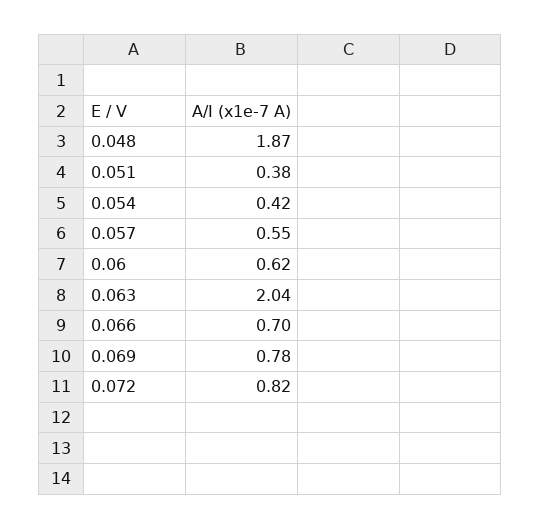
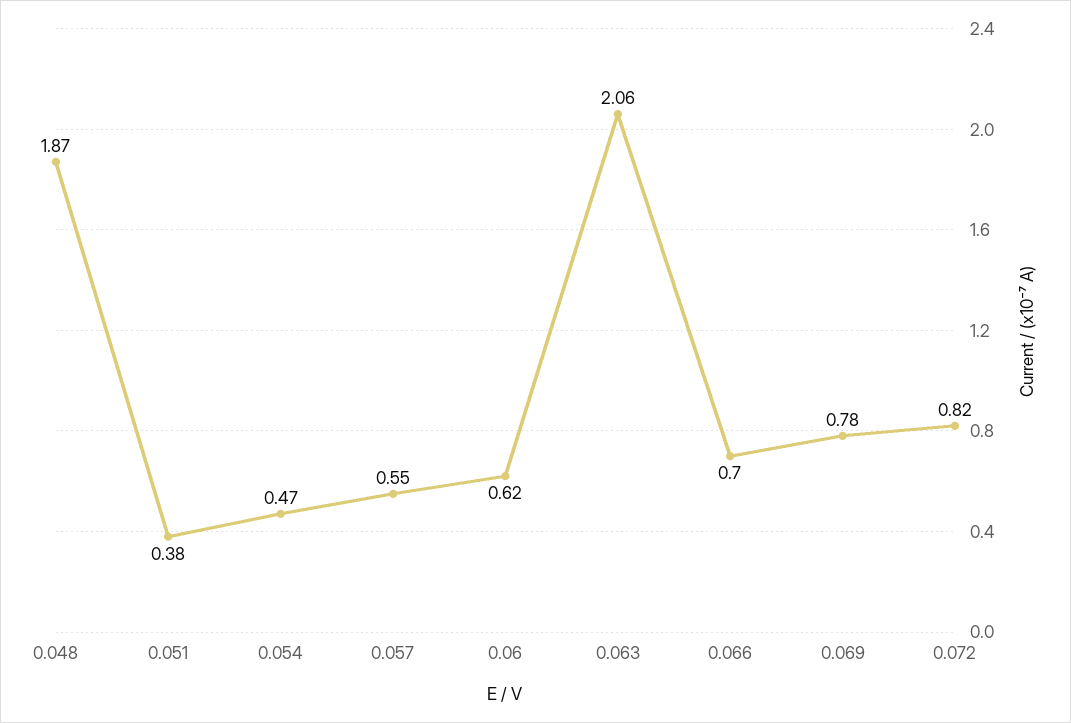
0.054: 0.42 -> 0.47
0.063: 2.04 -> 2.06

